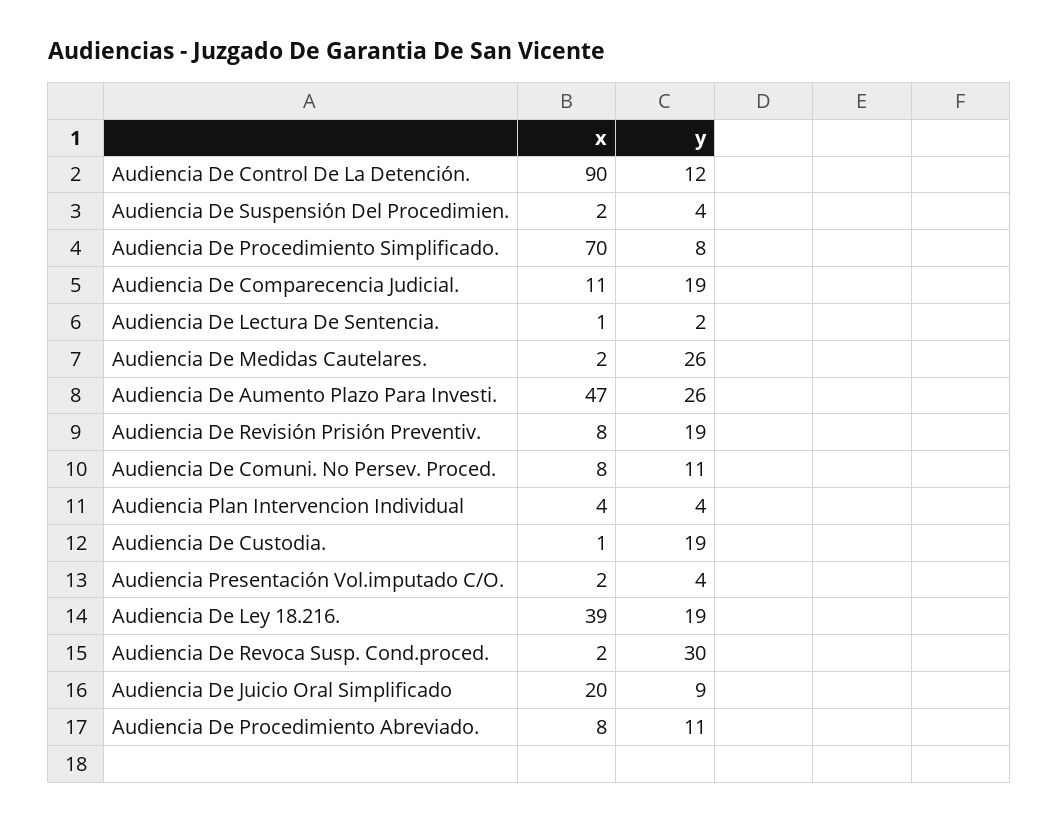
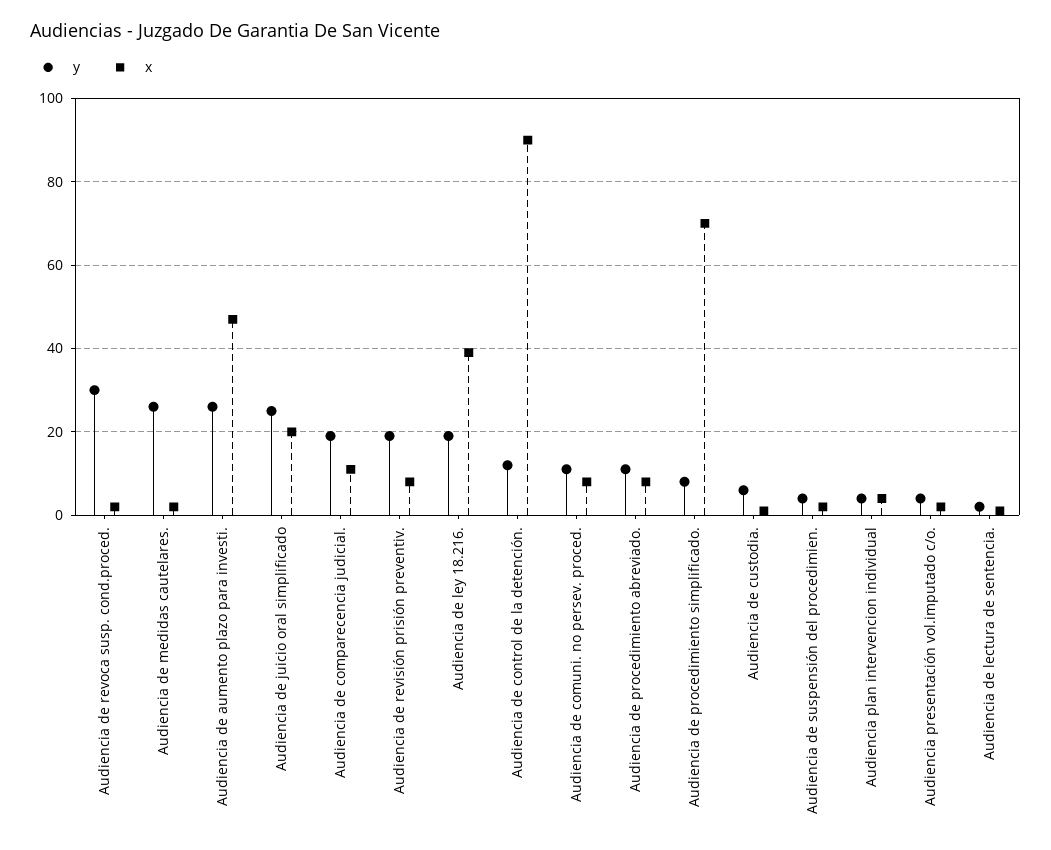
y, Audiencia De Custodia.: 19 -> 5
y, Audiencia De Juicio Oral Simplificado: 9 -> 25

